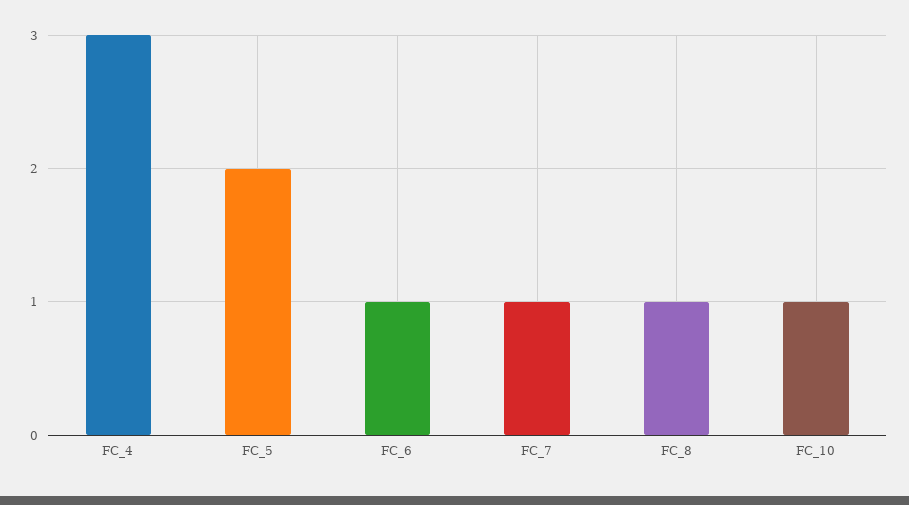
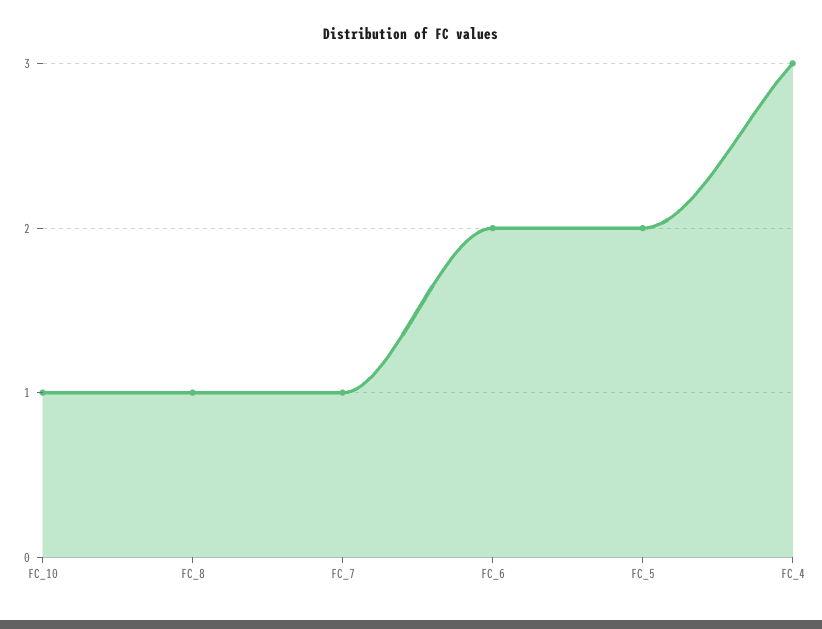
FC_6: 1 -> 2

